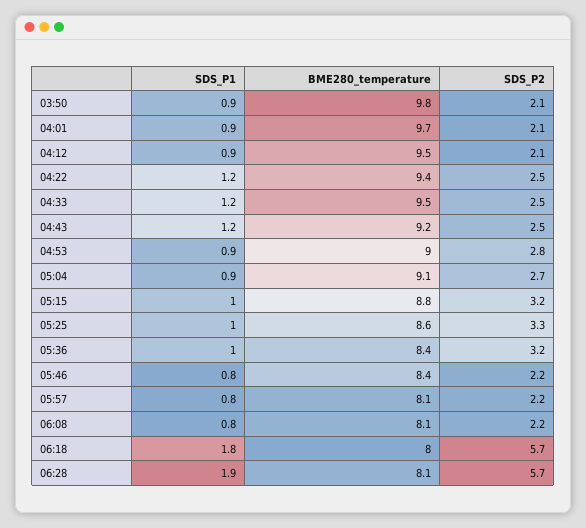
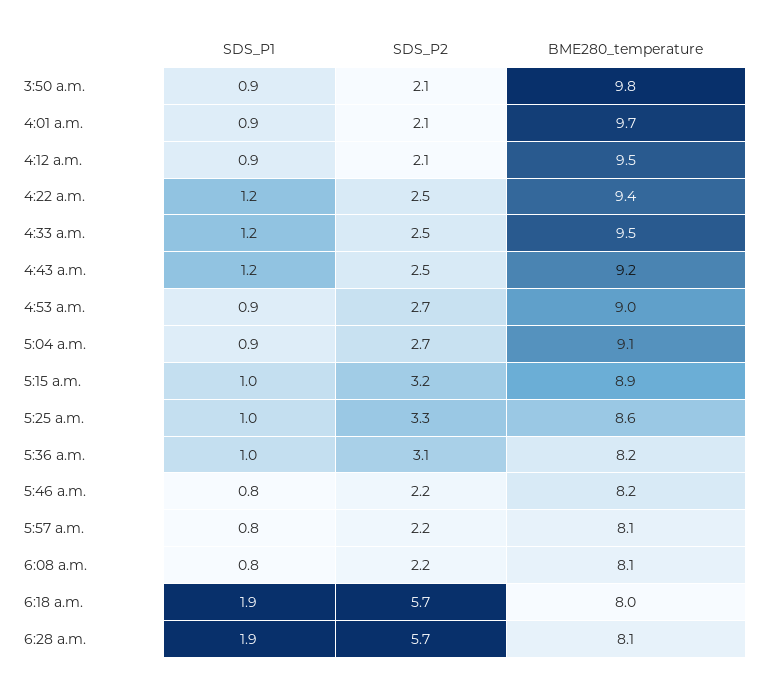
SDS_P2, 04:53: 2.8 -> 2.7
BME280_temperature, 05:15: 8.8 -> 8.9
BME280_temperature, 05:36: 8.4 -> 8.2
SDS_P2, 05:36: 3.2 -> 3.1
BME280_temperature, 05:46: 8.4 -> 8.2
SDS_P1, 06:18: 1.8 -> 1.9

